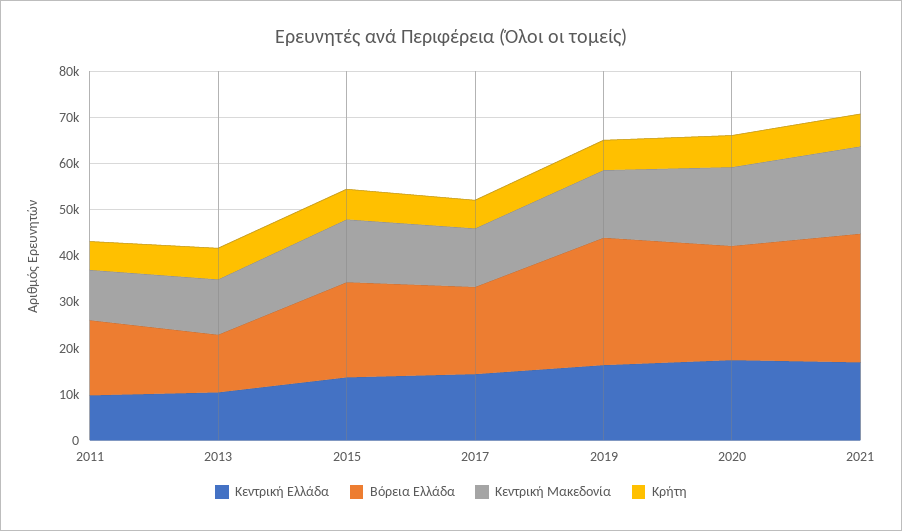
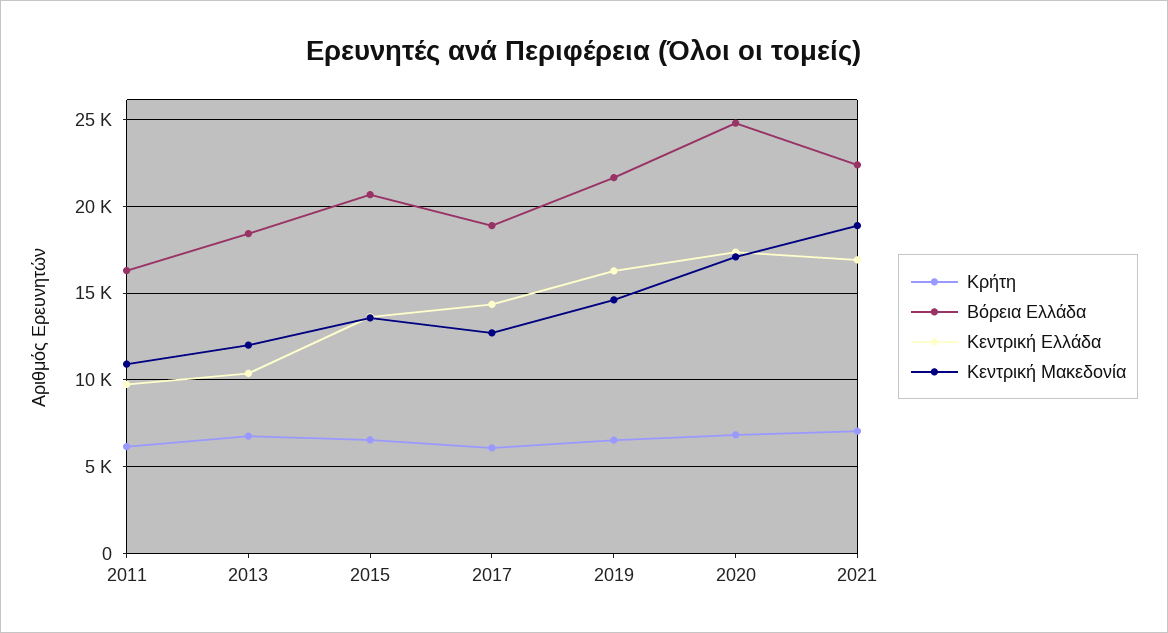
Βόρεια Ελλάδα, 2013: 12000 -> 18500
Βόρεια Ελλάδα, 2019: 28000 -> 21500
Βόρεια Ελλάδα, 2021: 28000 -> 22500

